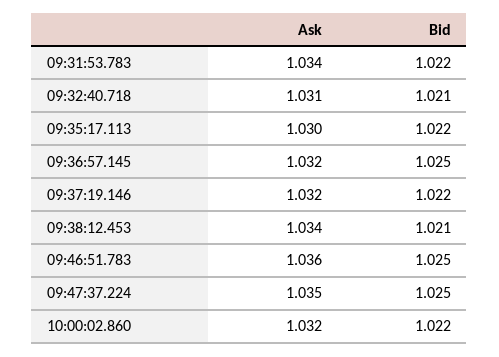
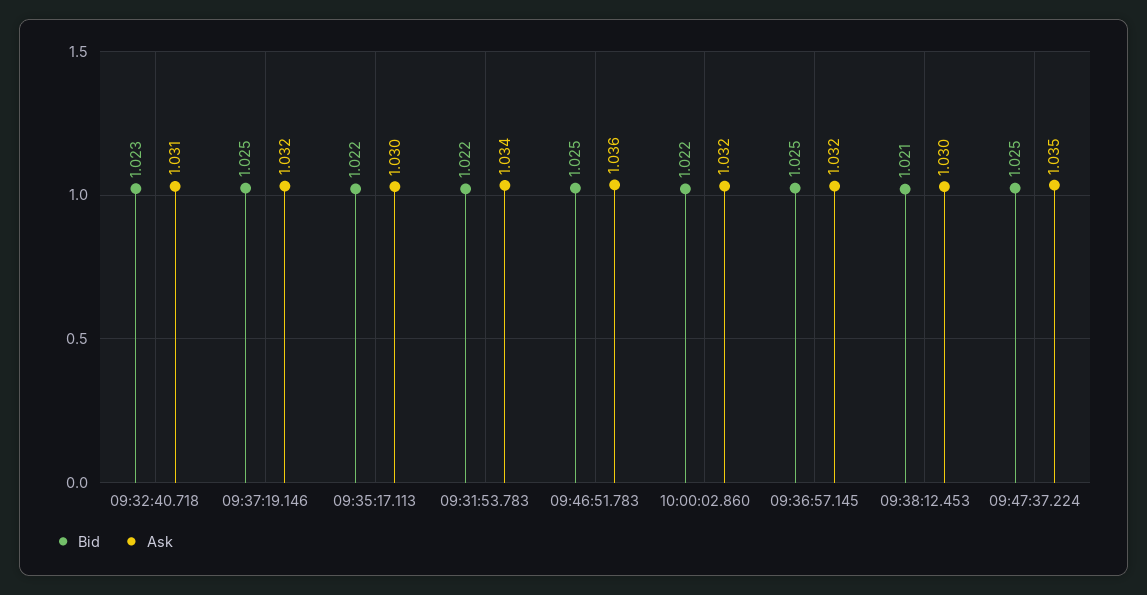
Bid, 09:32:40.718: 1.021 -> 1.023
Bid, 09:37:19.146: 1.022 -> 1.025
Ask, 09:38:12.453: 1.034 -> 1.03

